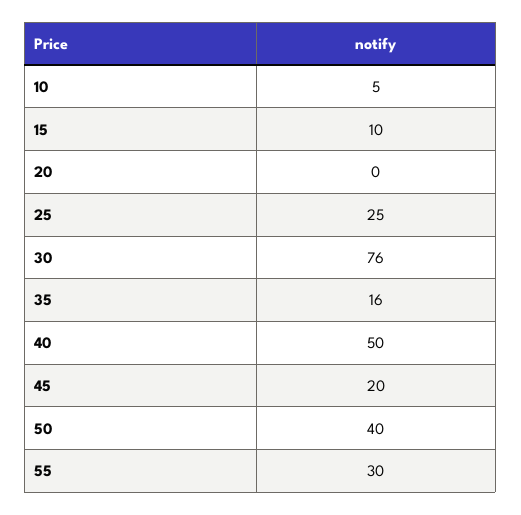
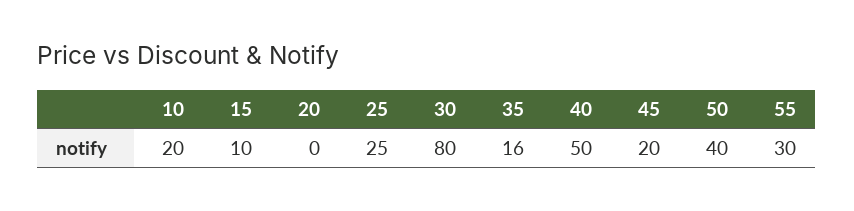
10: 5 -> 20
30: 76 -> 80

